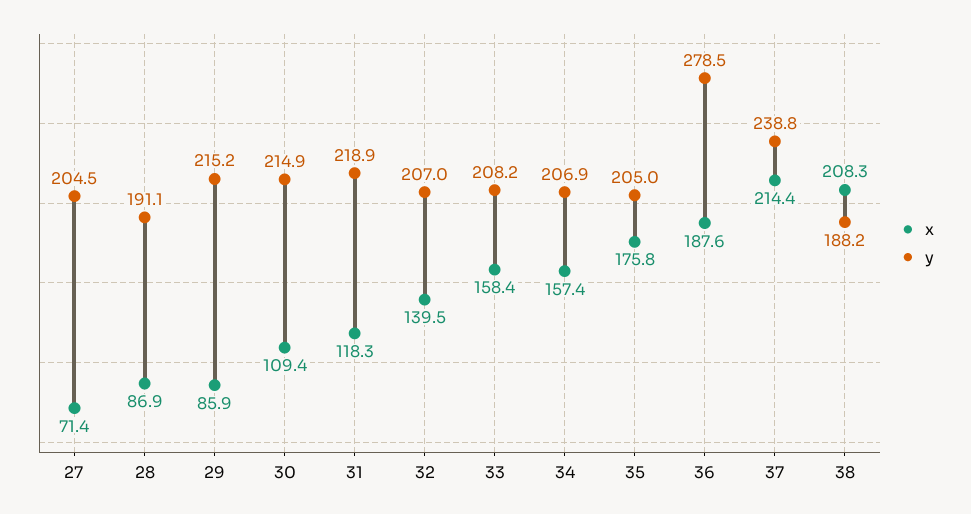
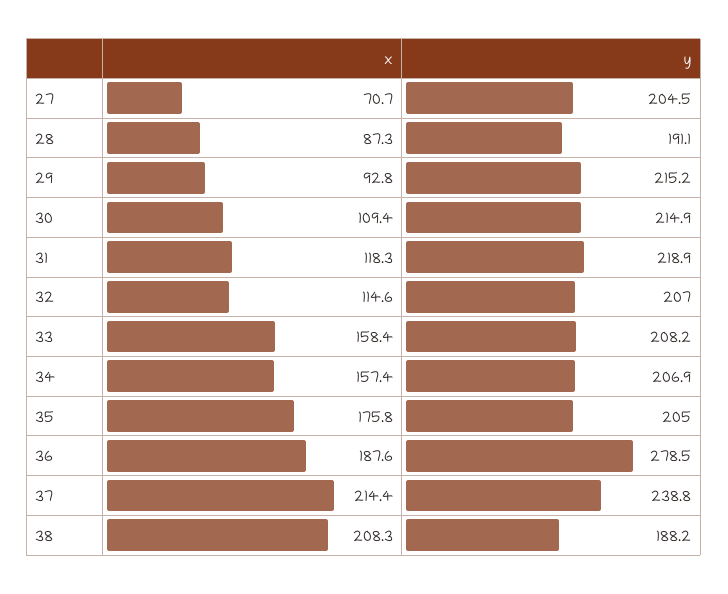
x, 27: 71.4 -> 70.7
x, 28: 86.9 -> 87.3
x, 29: 85.9 -> 92.8
x, 32: 139.5 -> 114.6

